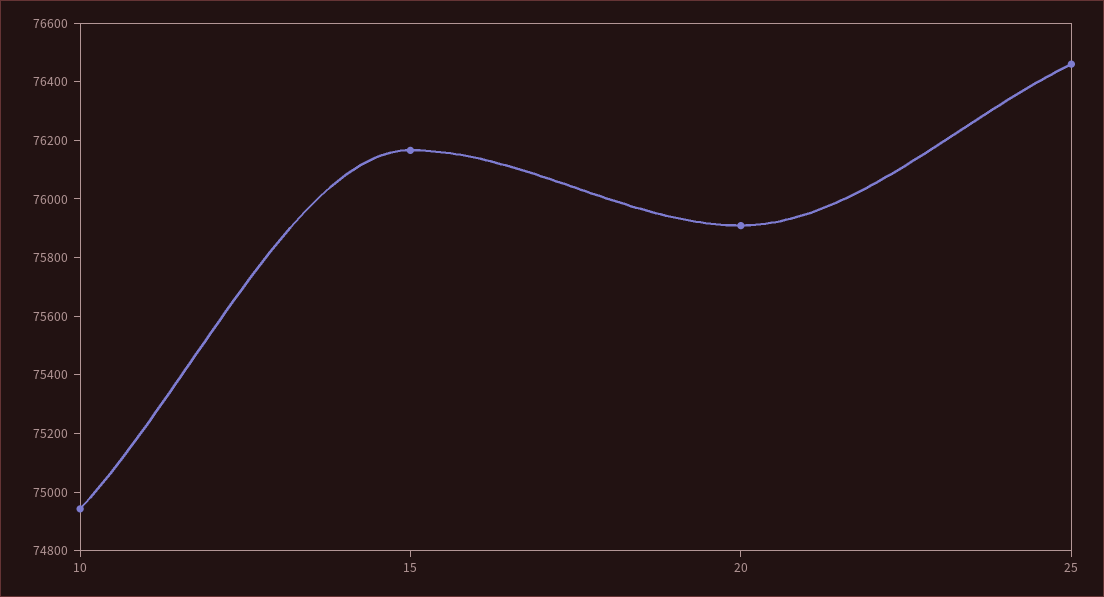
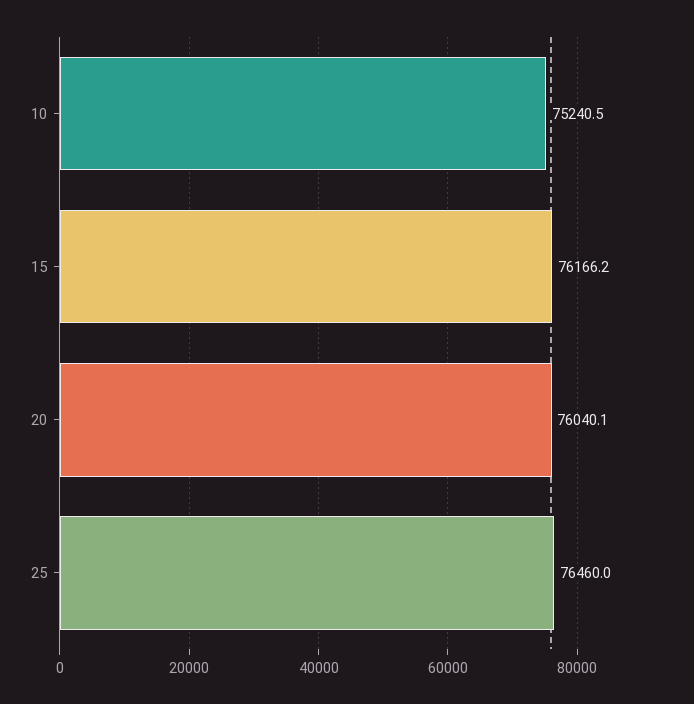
10: 74950 -> 75240.5
20: 75900 -> 76040.1

